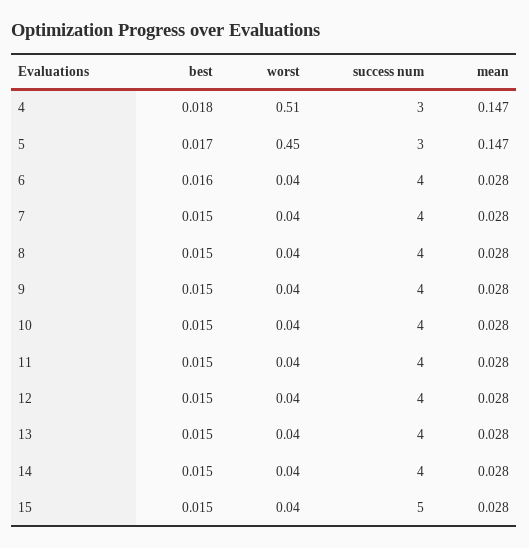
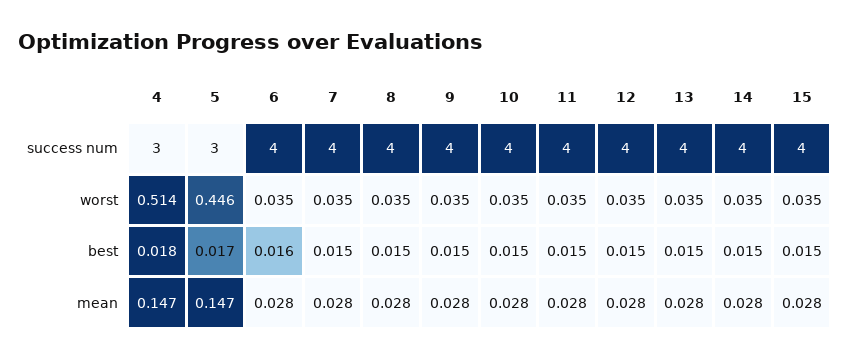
success num, 15: 5 -> 4

